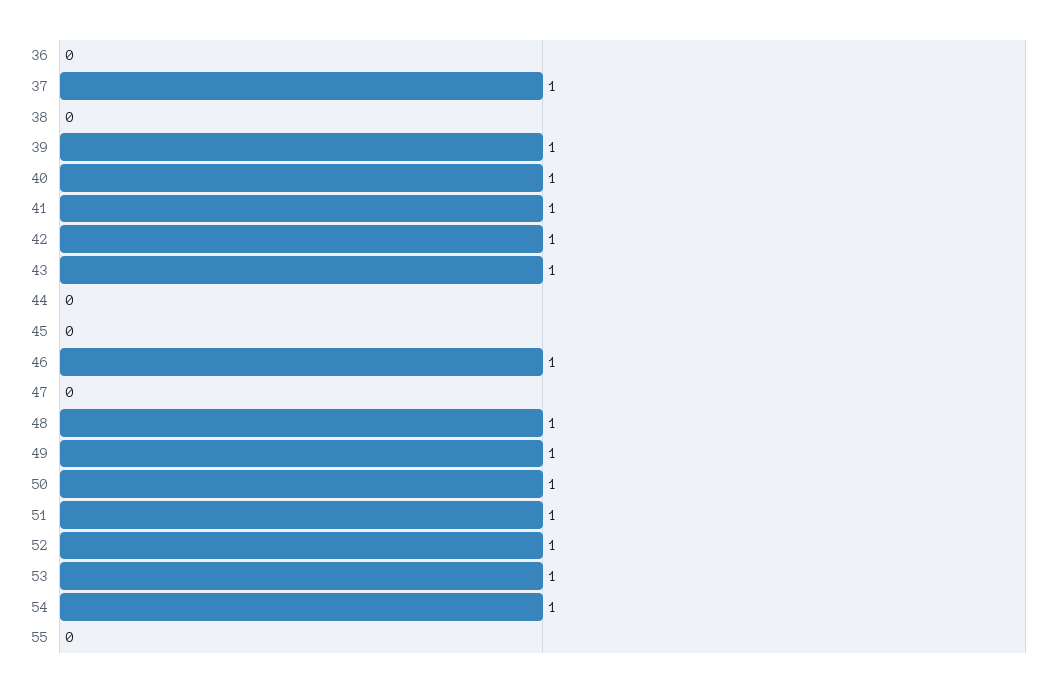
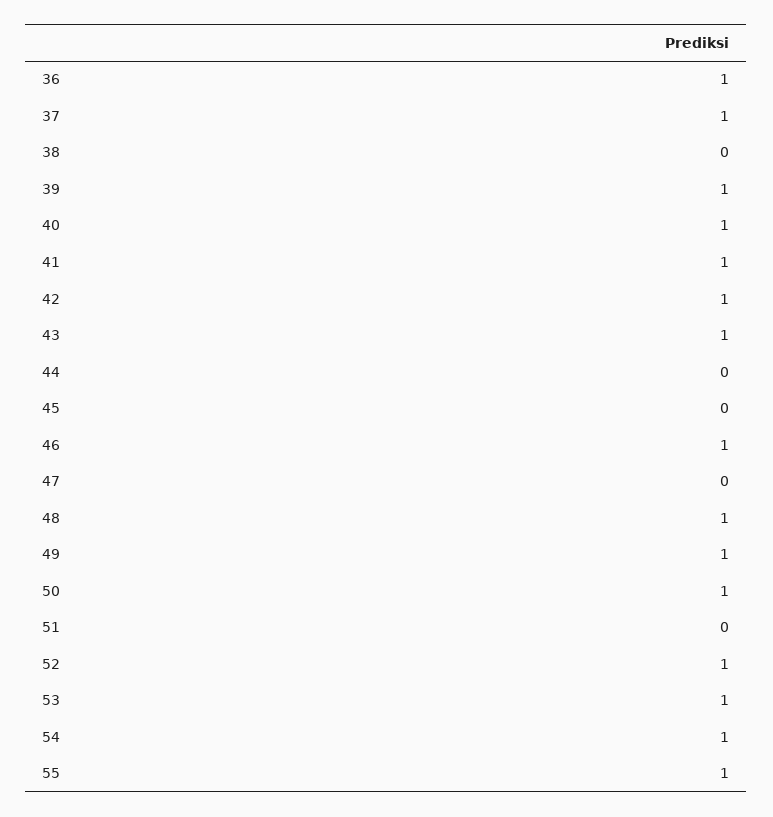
36: 0 -> 1
51: 1 -> 0
55: 0 -> 1

